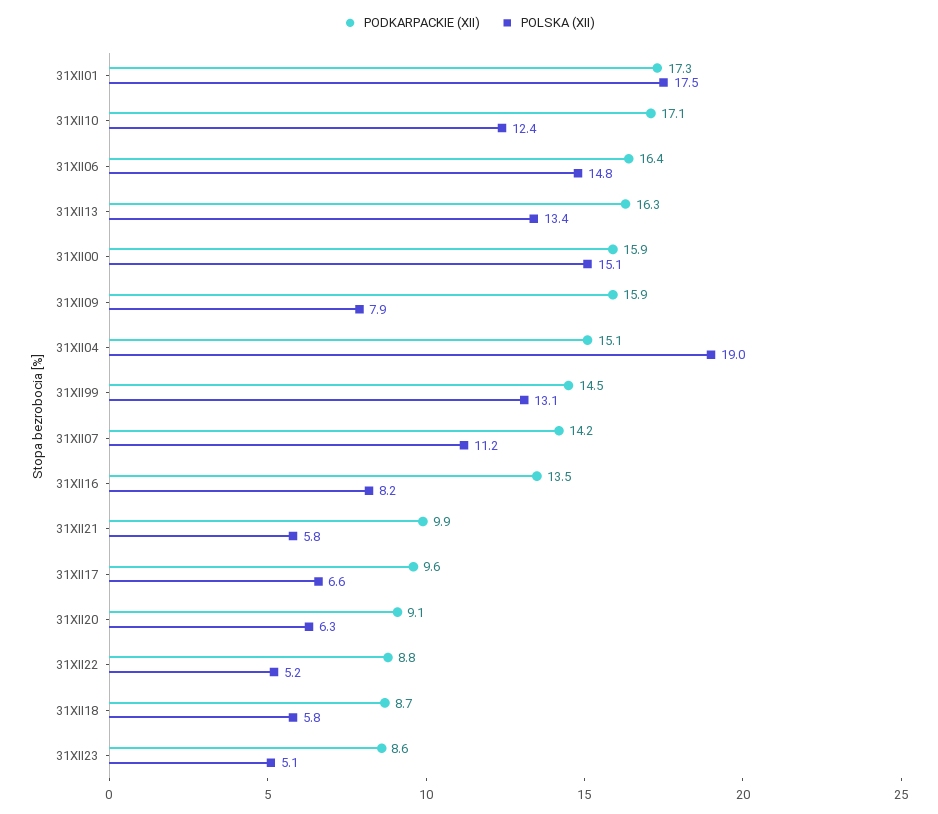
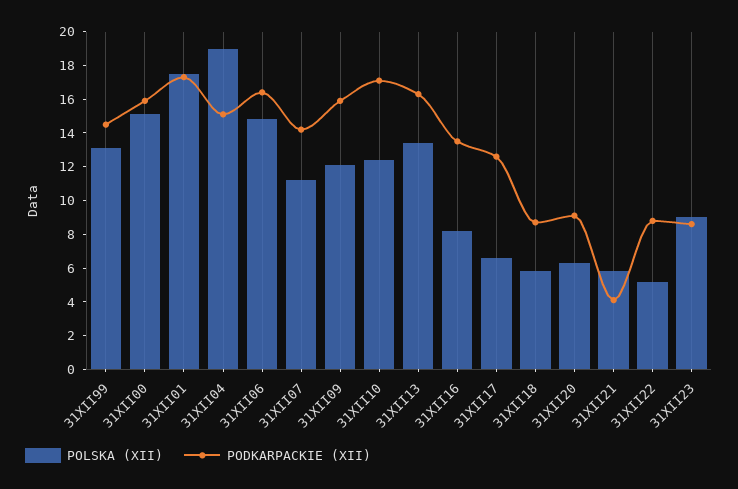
POLSKA (XII), 31XII09: 7.9 -> 12
PODKARPACKIE (XII), 31XII21: 9.9 -> 4
PODKARPACKIE (XII), 31XII17: 9.6 -> 12.5
POLSKA (XII), 31XII23: 5.1 -> 9

